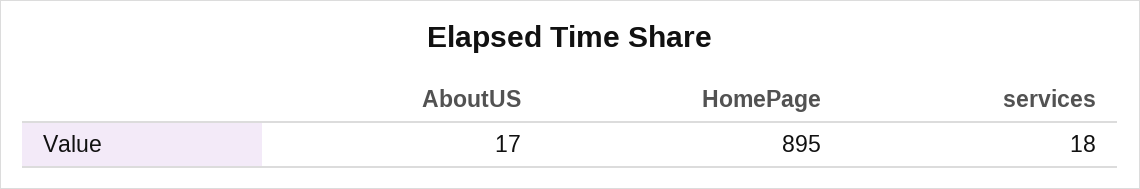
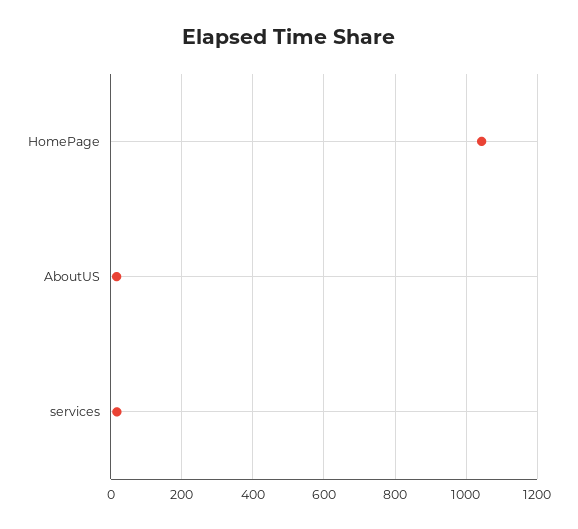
HomePage: 895 -> 1040

